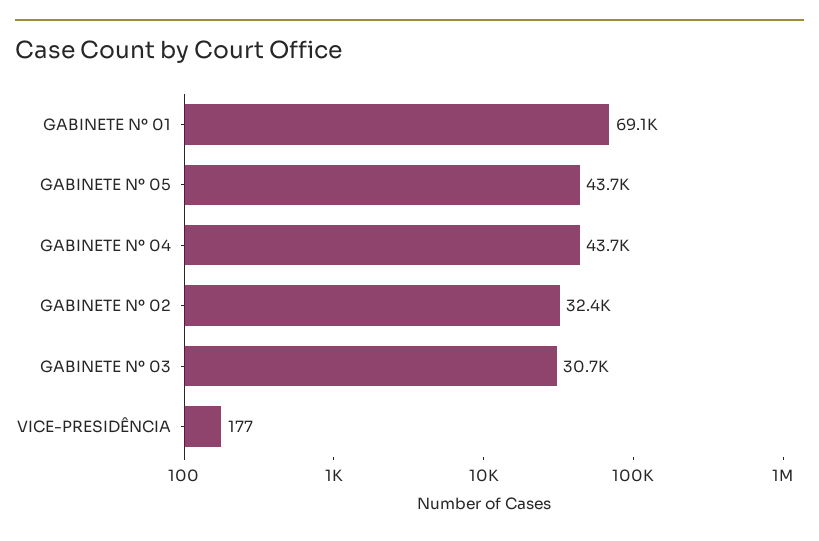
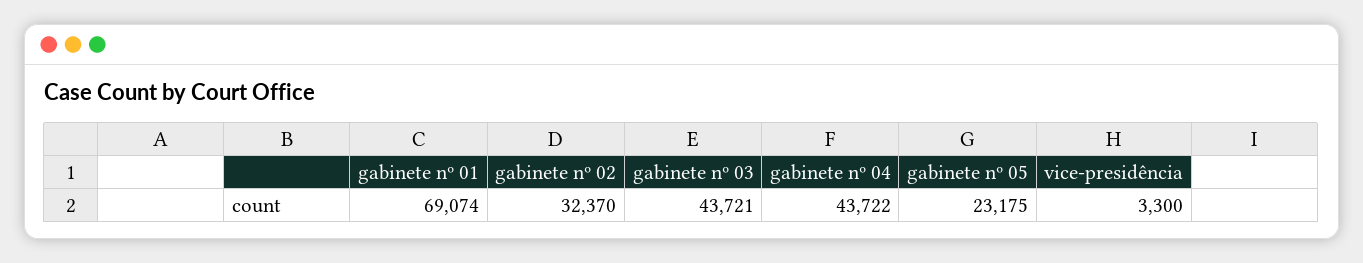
GABINETE Nº 05: 43700 -> 23175
GABINETE Nº 03: 30700 -> 43721
VICE-PRESIDÊNCIA: 177 -> 3300

